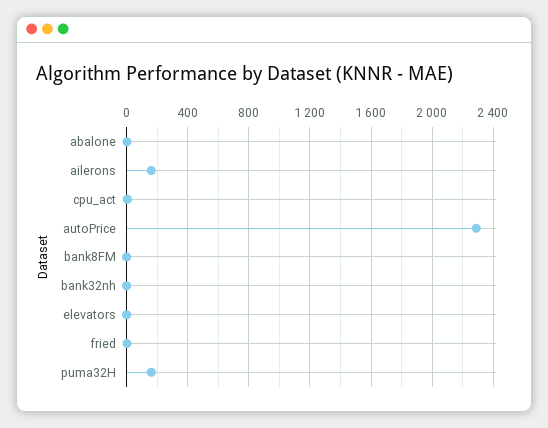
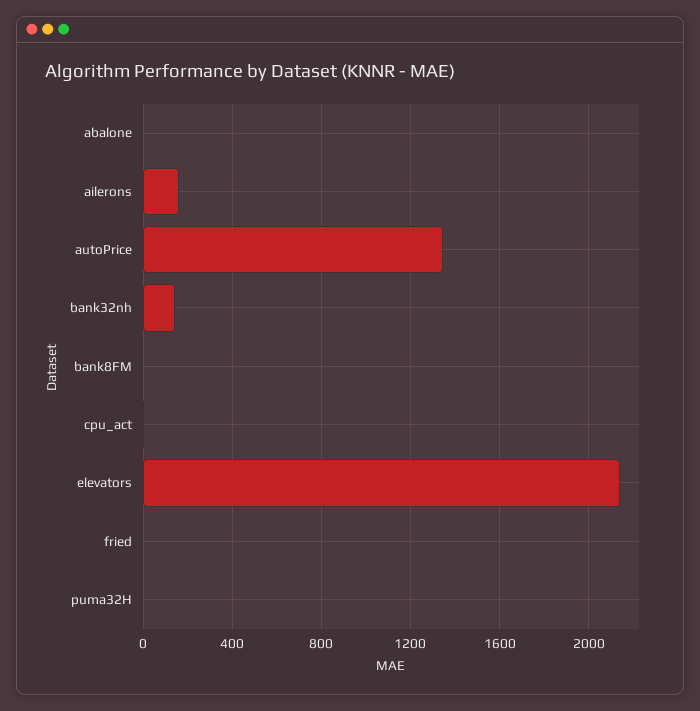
autoPrice: 2300 -> 1350
bank32nh: 0 -> 150
elevators: 0 -> 2150
puma32H: 150 -> 0

